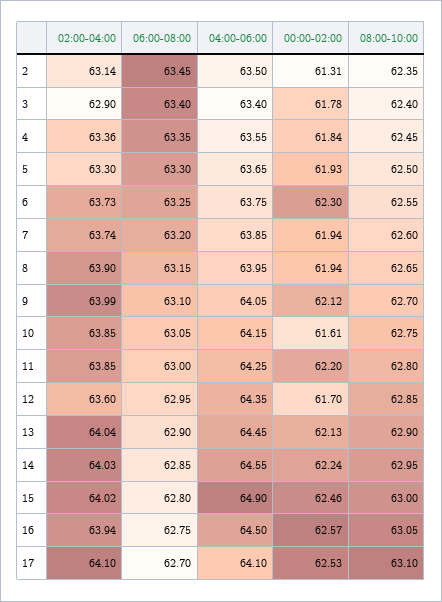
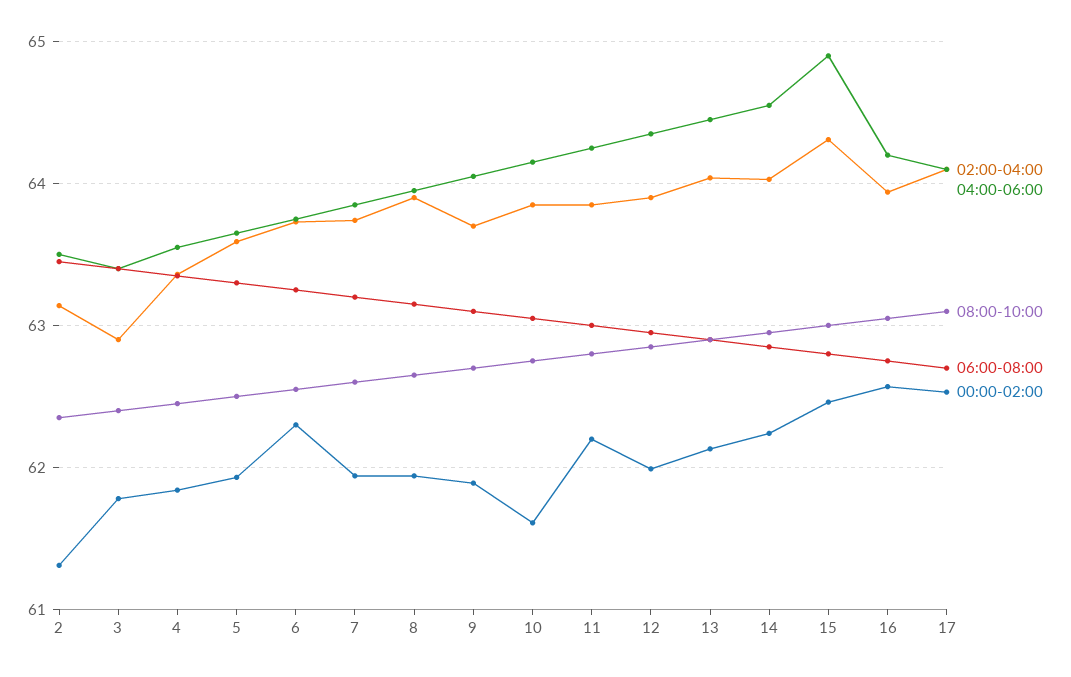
02:00-04:00, 5: 63.3 -> 63.6
02:00-04:00, 9: 63.99 -> 63.7
00:00-02:00, 9: 62.12 -> 61.9
02:00-04:00, 12: 63.6 -> 63.9
00:00-02:00, 12: 61.7 -> 62
02:00-04:00, 15: 64.02 -> 64.3
04:00-06:00, 16: 64.5 -> 64.2

